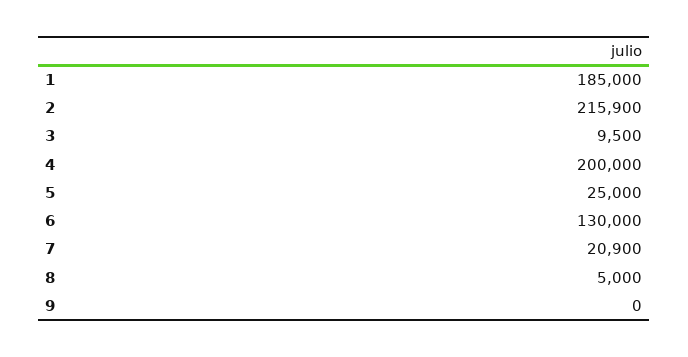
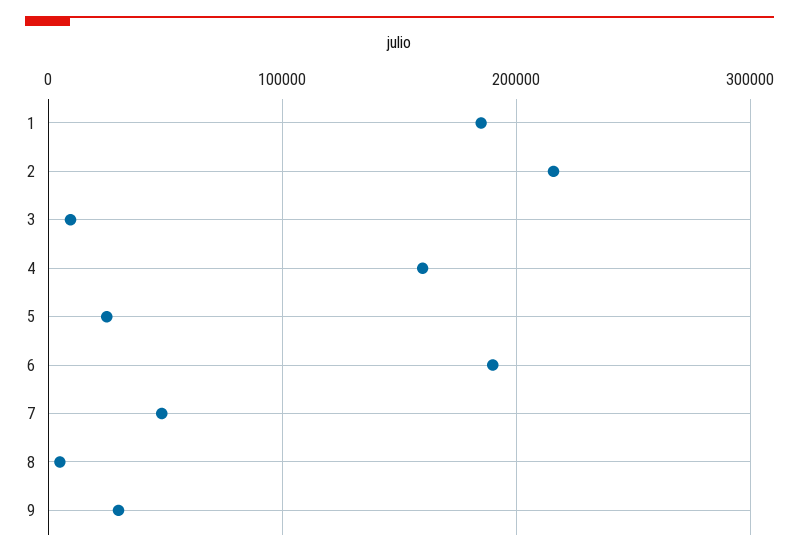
4: 200000 -> 160000
6: 130000 -> 190000
7: 20900 -> 50000
9: 0 -> 30000

